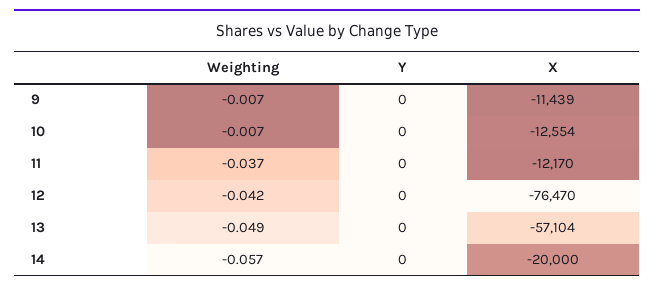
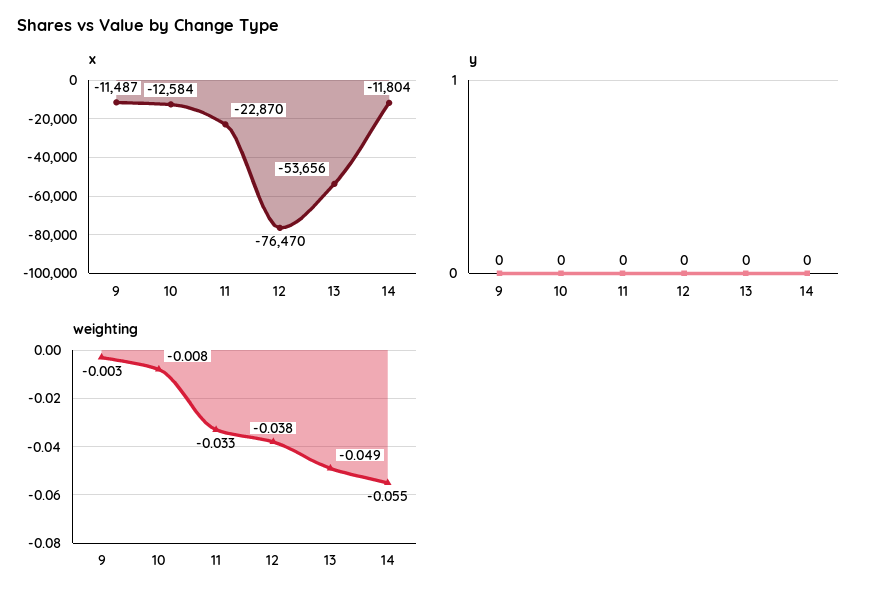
Weighting, 9: -0.007 -> -0.003
X, 9: -11439 -> -11487
Weighting, 10: -0.007 -> -0.008
X, 10: -12554 -> -12584
Weighting, 11: -0.037 -> -0.033
X, 11: -12170 -> -22870
Weighting, 12: -0.042 -> -0.038
X, 13: -57104 -> -53656
Weighting, 14: -0.057 -> -0.055
X, 14: -20000 -> -11804

